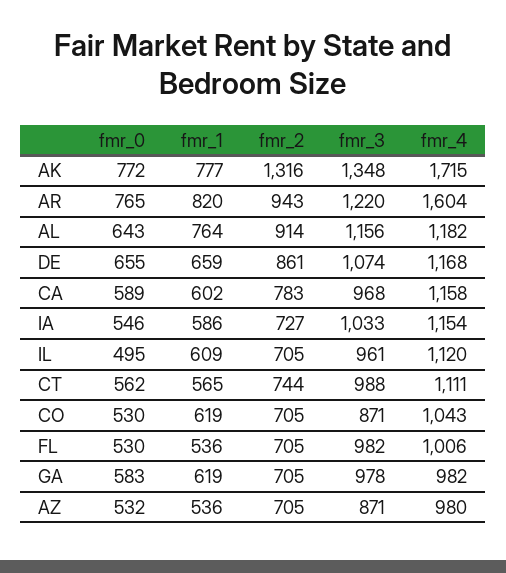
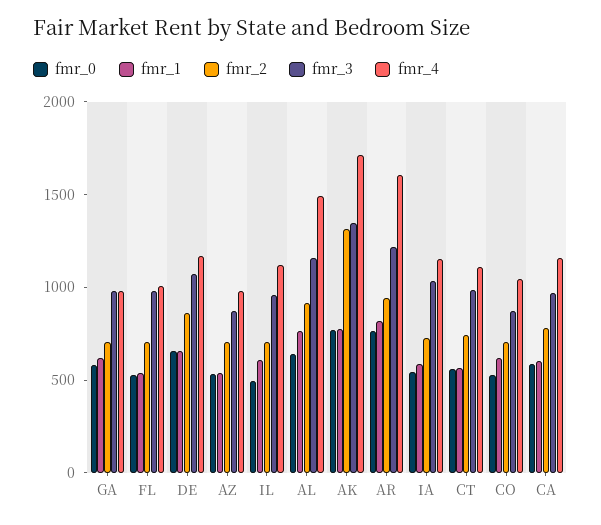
fmr_4, AL: 1182 -> 1500

